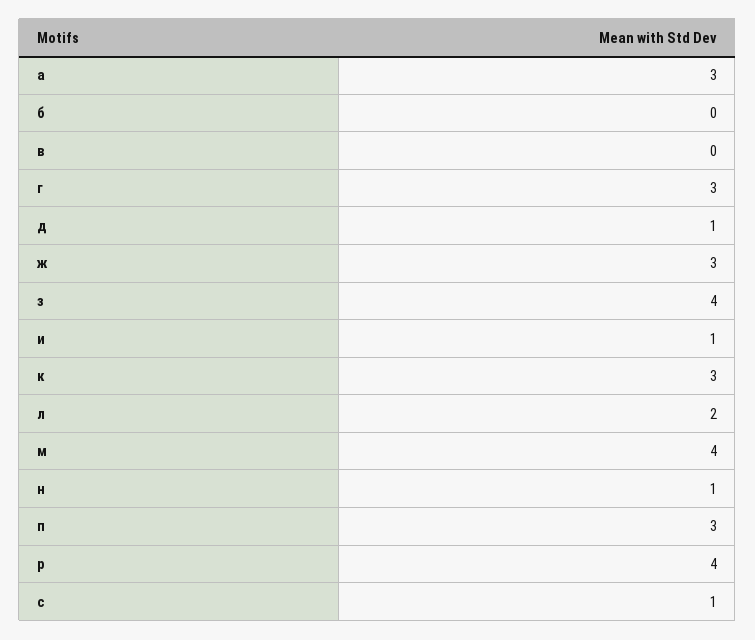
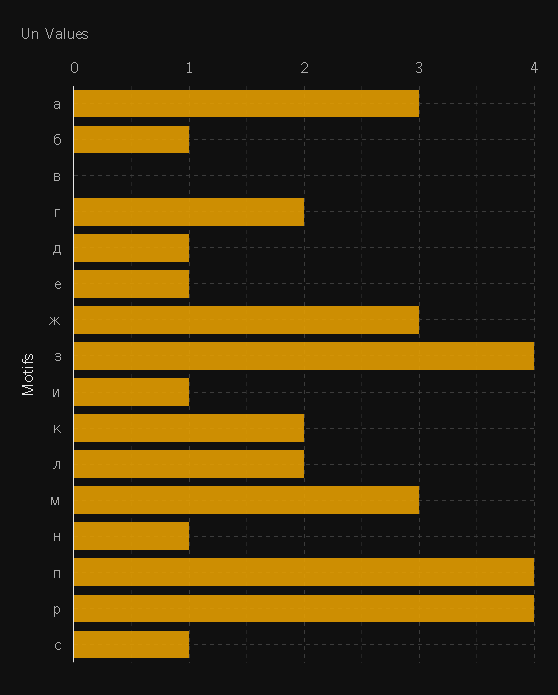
б: 0 -> 1
г: 3 -> 2
к: 3 -> 2
м: 4 -> 3
п: 3 -> 4
е: none -> 1

